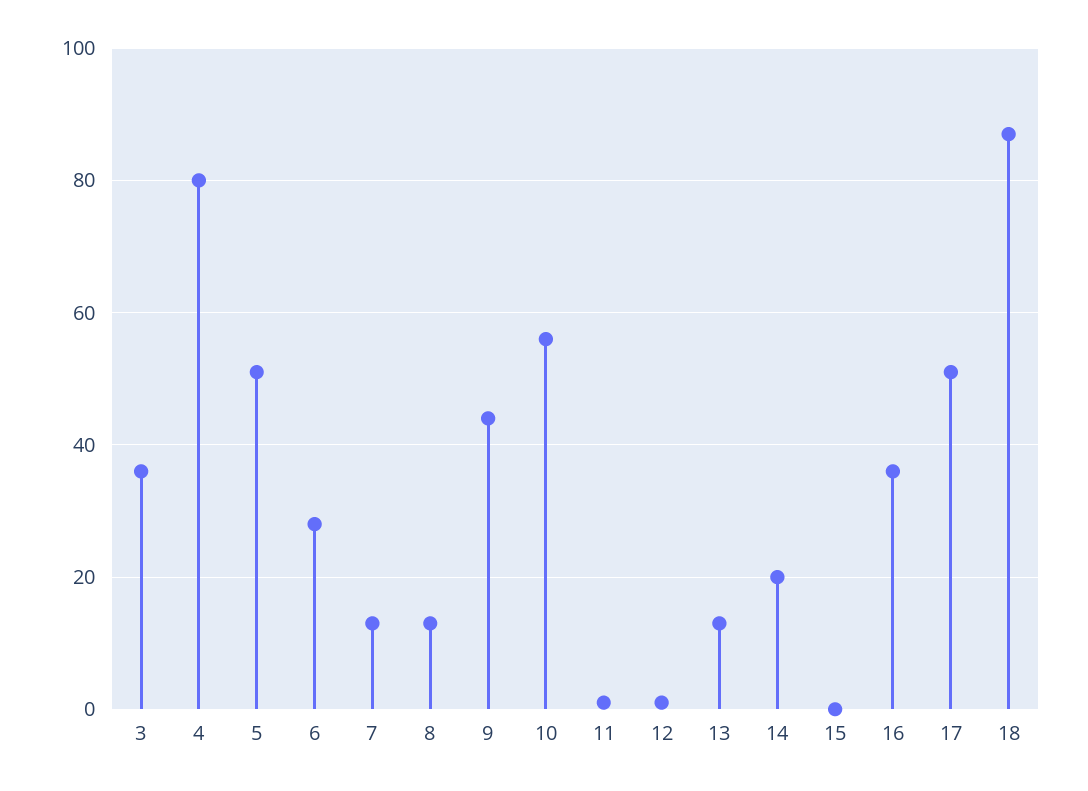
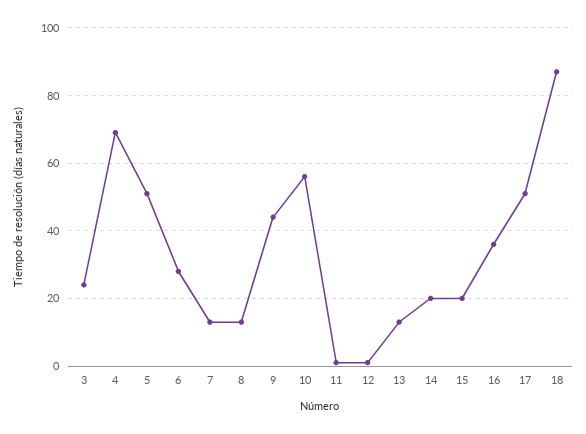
3: 35 -> 25
4: 80 -> 70
15: 0 -> 20

